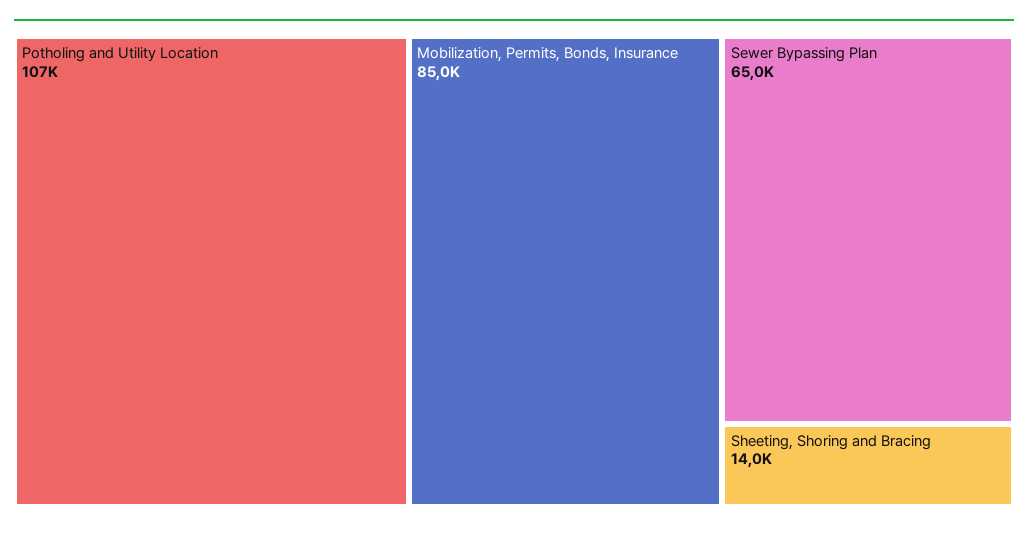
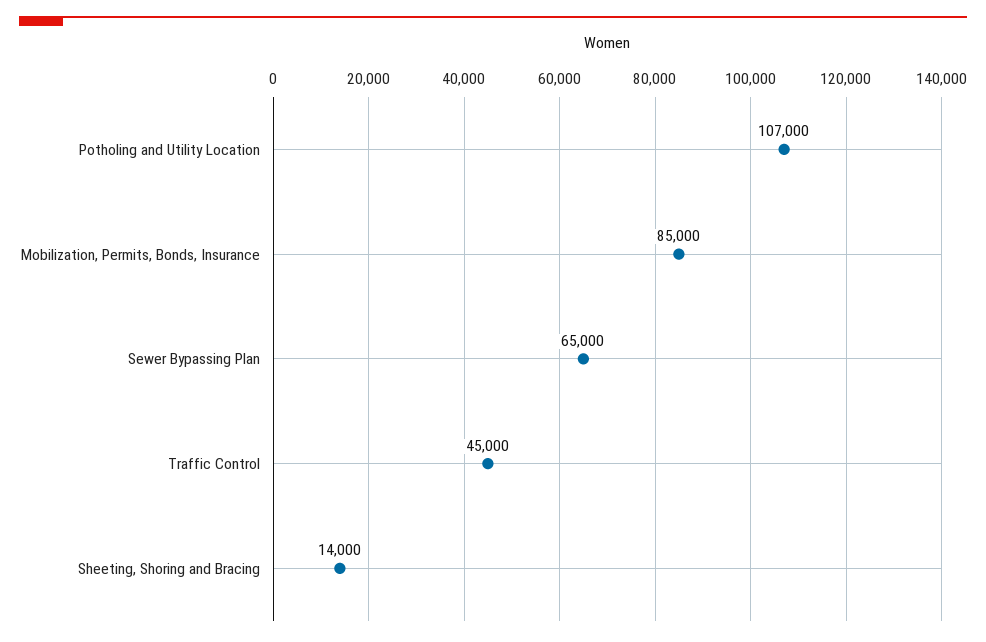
Traffic Control: none -> 45000

